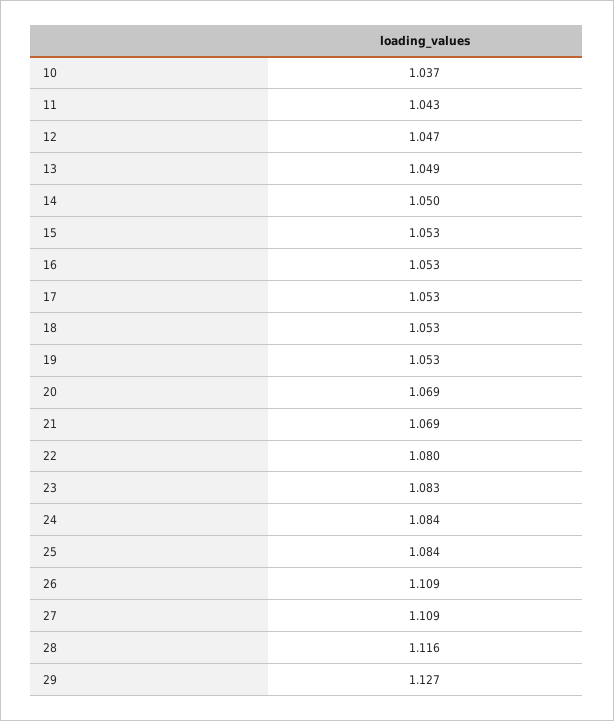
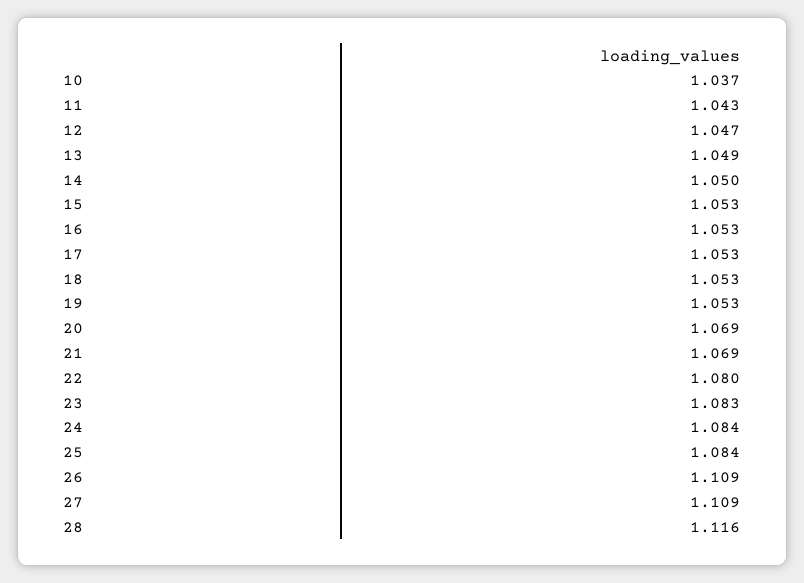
29: 1.127 -> none

